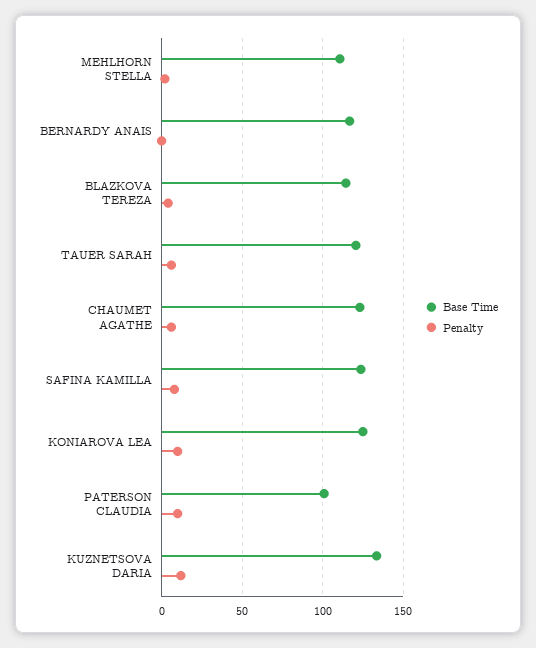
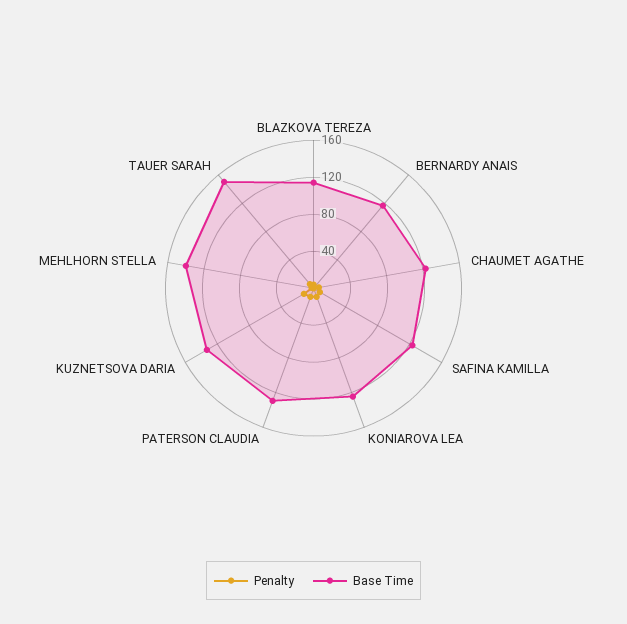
Base Time, MEHLHORN STELLA: 110 -> 140
Base Time, TAUER SARAH: 120 -> 150
Base Time, PATERSON CLAUDIA: 100 -> 130

